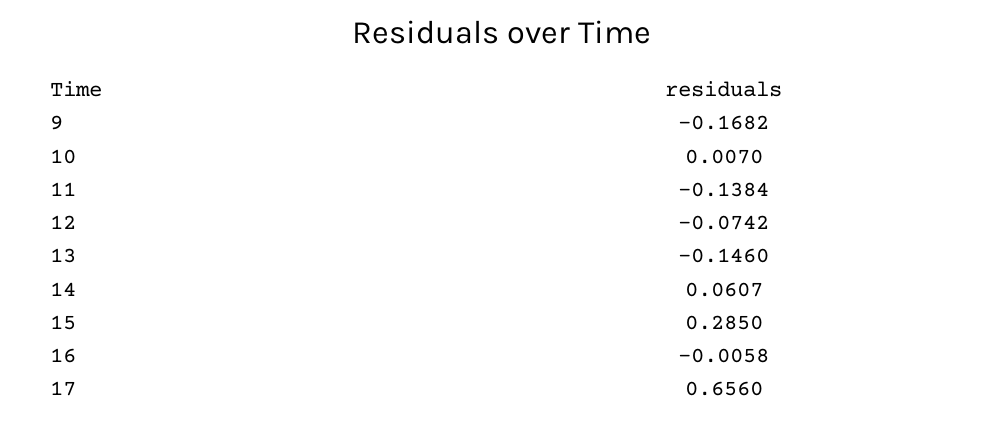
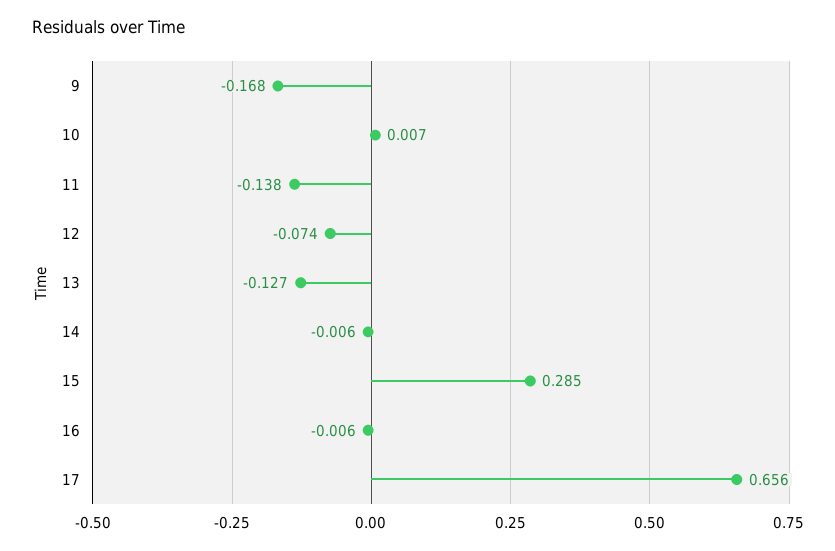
13: -0.146 -> -0.127
14: 0.0607 -> -0.006

